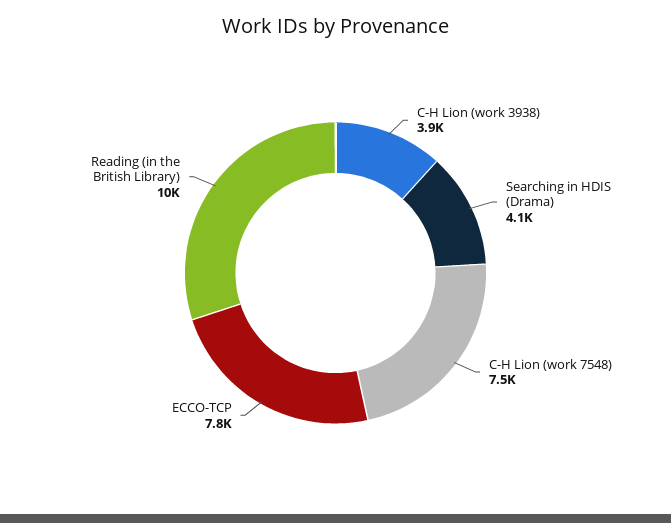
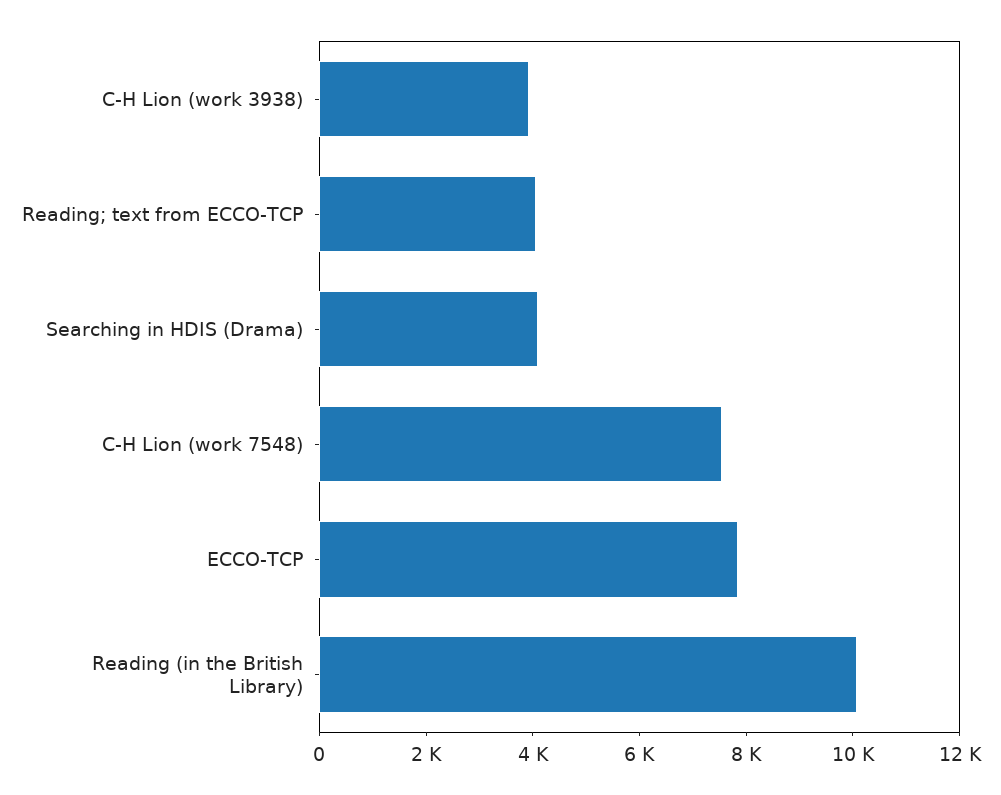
Reading; text from ECCO-TCP: none -> 4000

